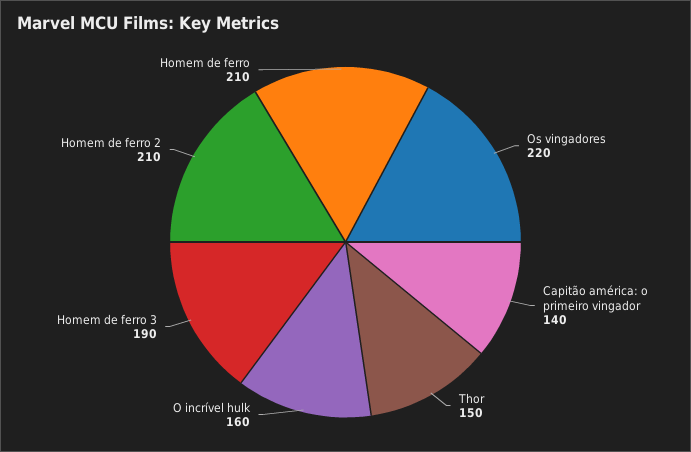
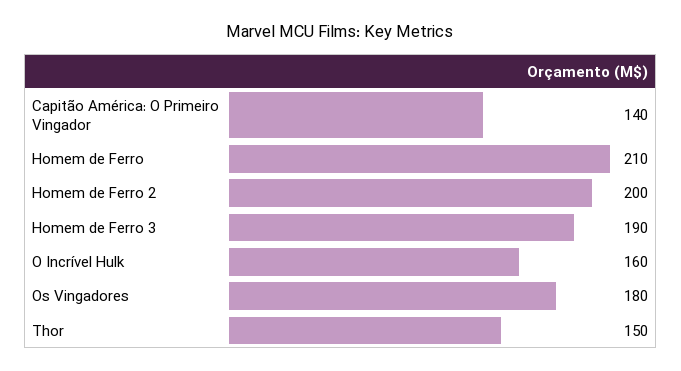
Os vingadores: 220 -> 180
Homem de ferro 2: 210 -> 200

